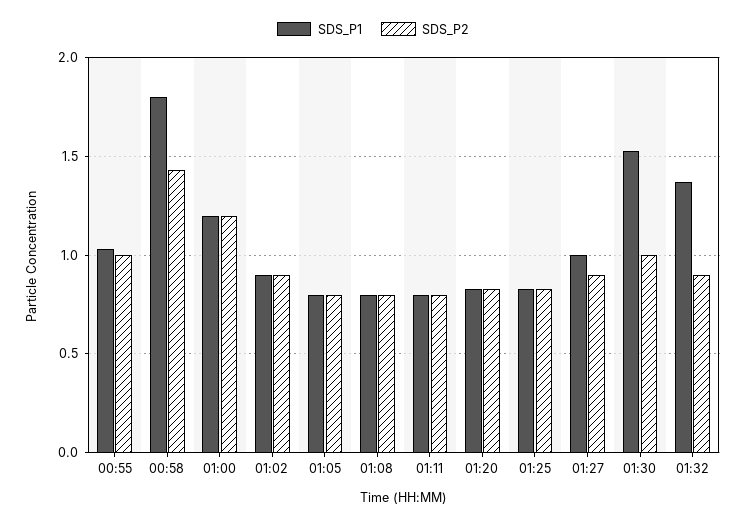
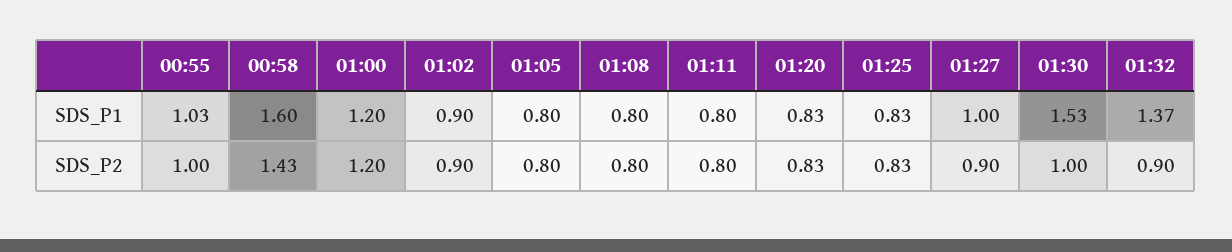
SDS_P1, 00:58: 1.8 -> 1.6

